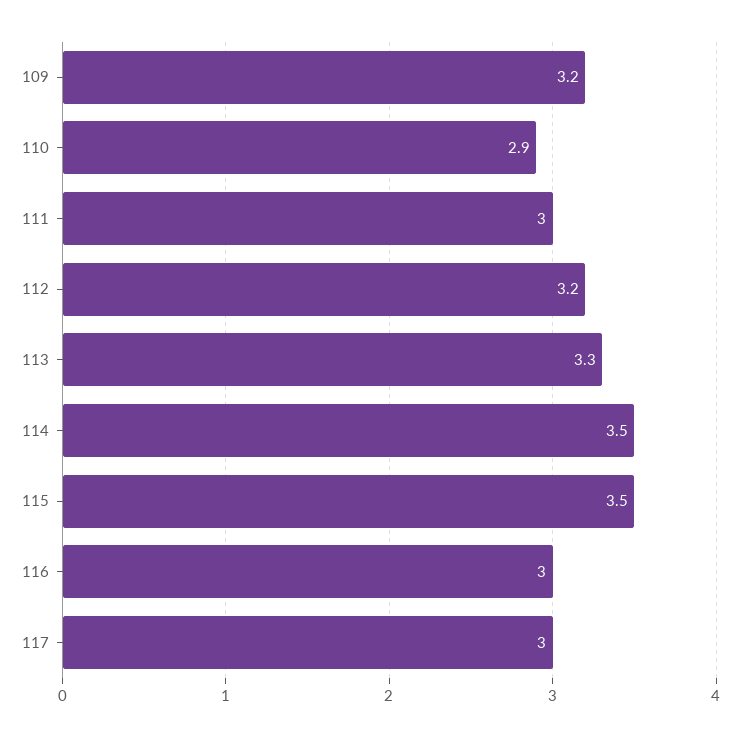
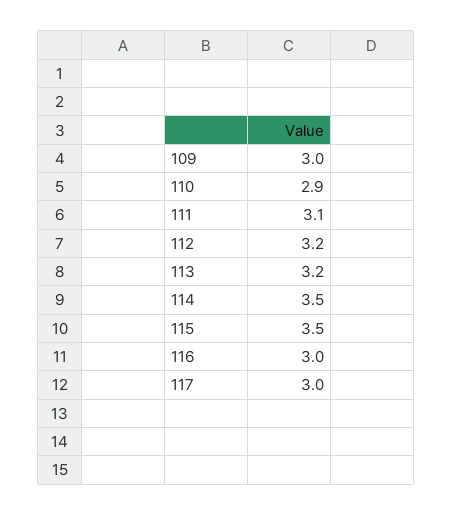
109: 3.2 -> 3
111: 3 -> 3.1
113: 3.3 -> 3.2

